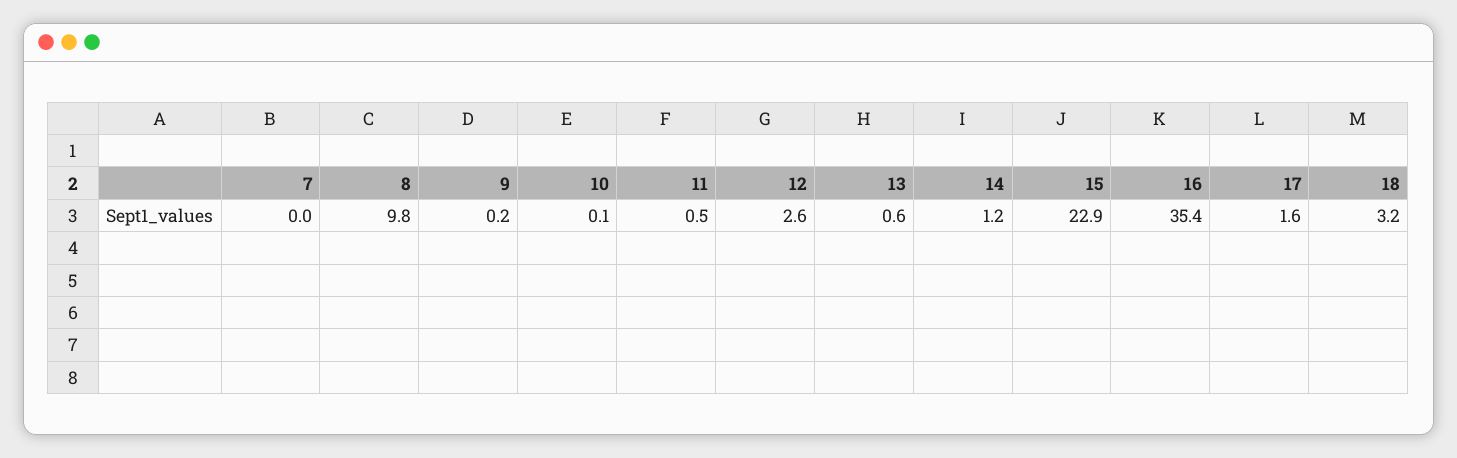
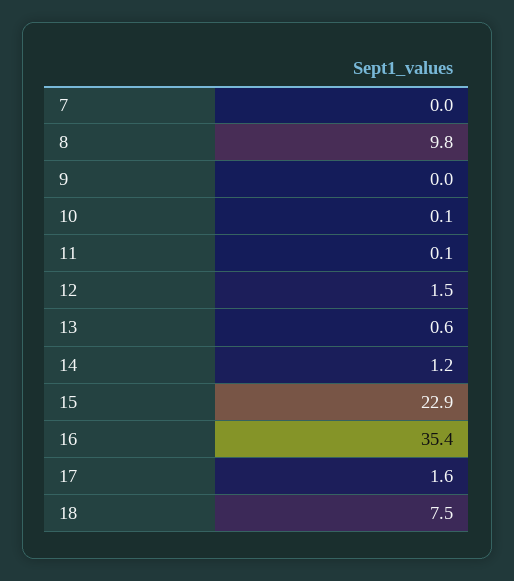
9: 0.2 -> 0
11: 0.5 -> 0.1
12: 2.6 -> 1.5
18: 3.2 -> 7.5

